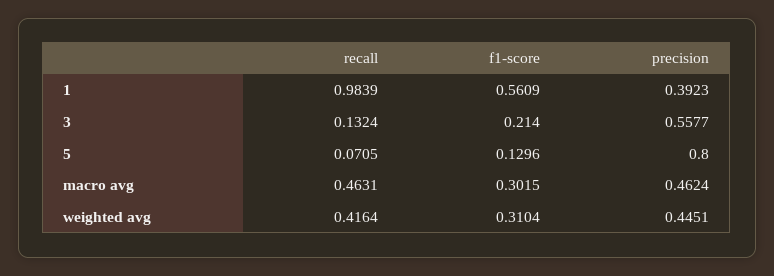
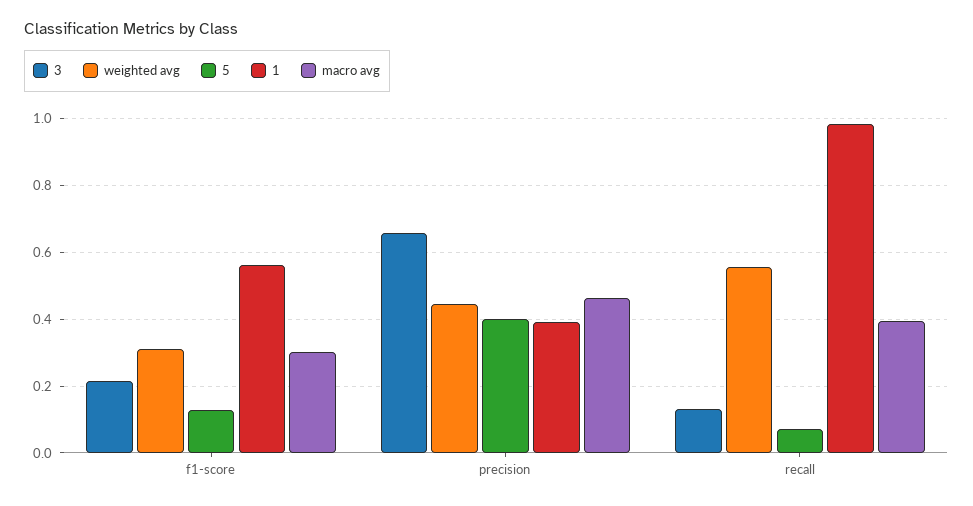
3, precision: 0.5577 -> 0.66
5, precision: 0.8 -> 0.4
macro avg, recall: 0.4631 -> 0.4
weighted avg, recall: 0.4164 -> 0.56

